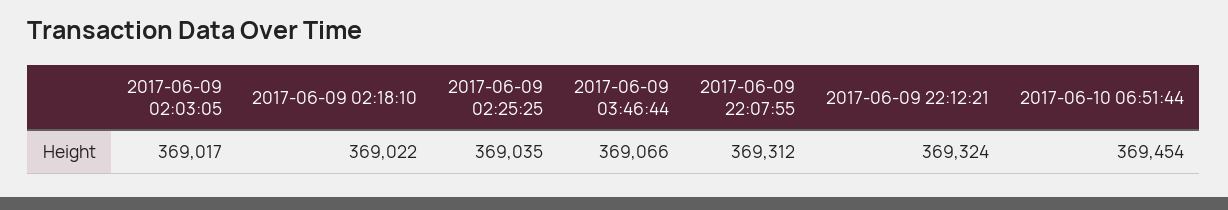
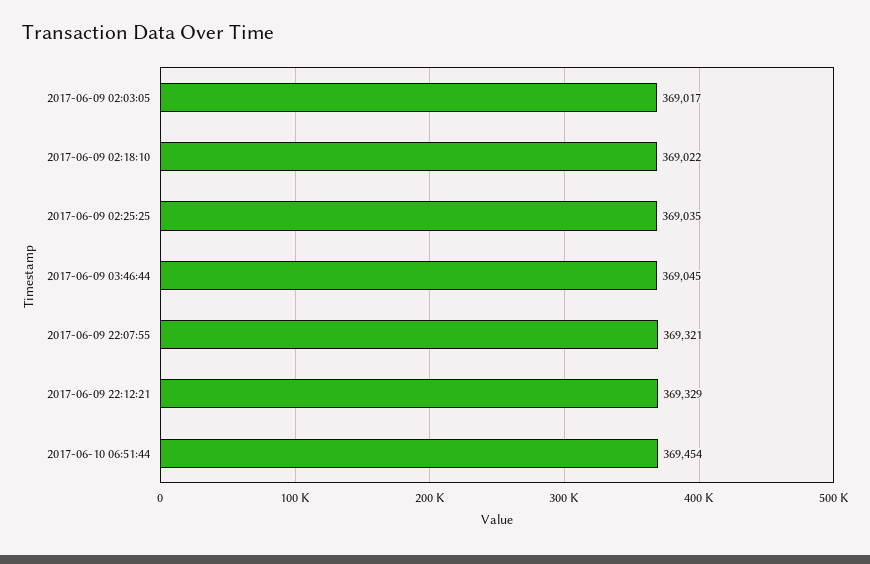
2017-06-09 03:46:44: 369066 -> 369045
2017-06-09 22:07:55: 369312 -> 369321
2017-06-09 22:12:21: 369324 -> 369329

